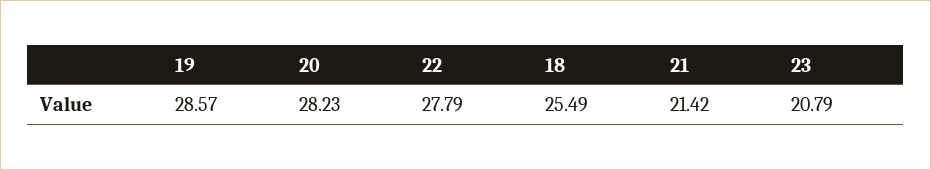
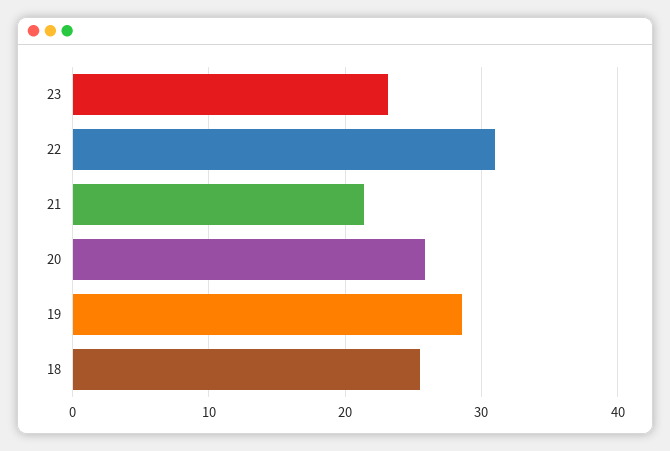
20: 28.23 -> 26
22: 27.79 -> 31
23: 20.79 -> 23

